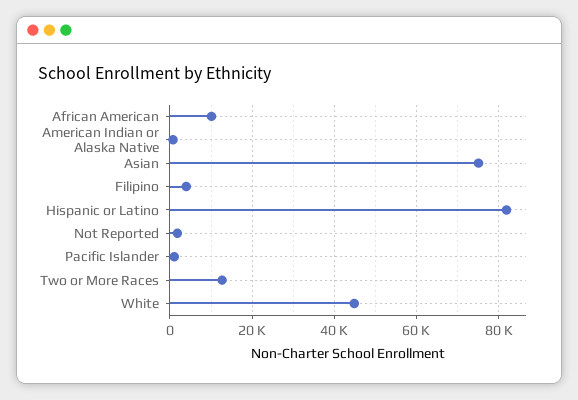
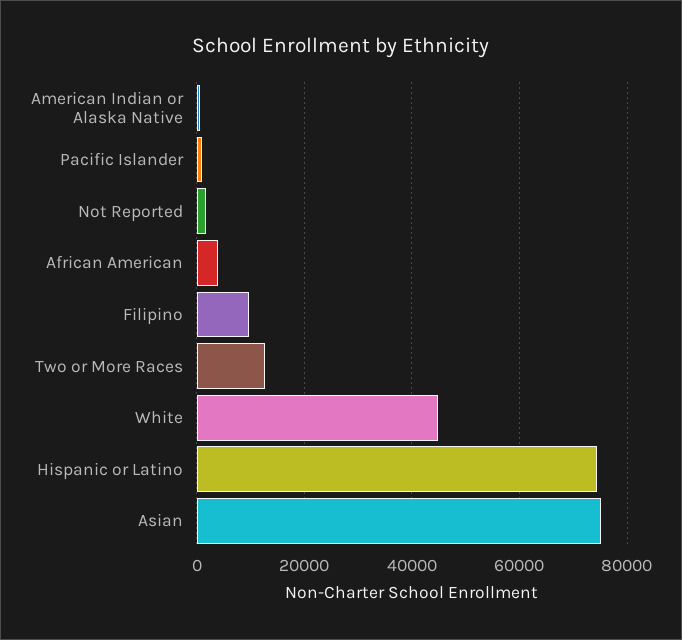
African American: 10000 -> 4000
Filipino: 4000 -> 10000
Hispanic or Latino: 82000 -> 74000

